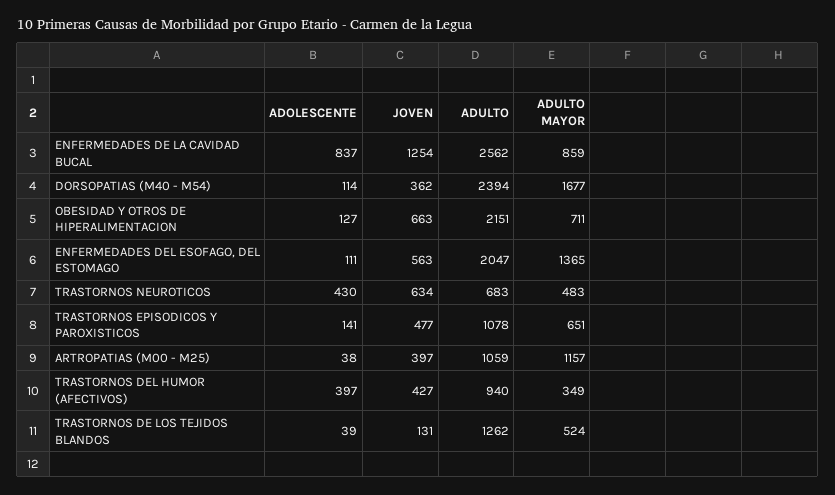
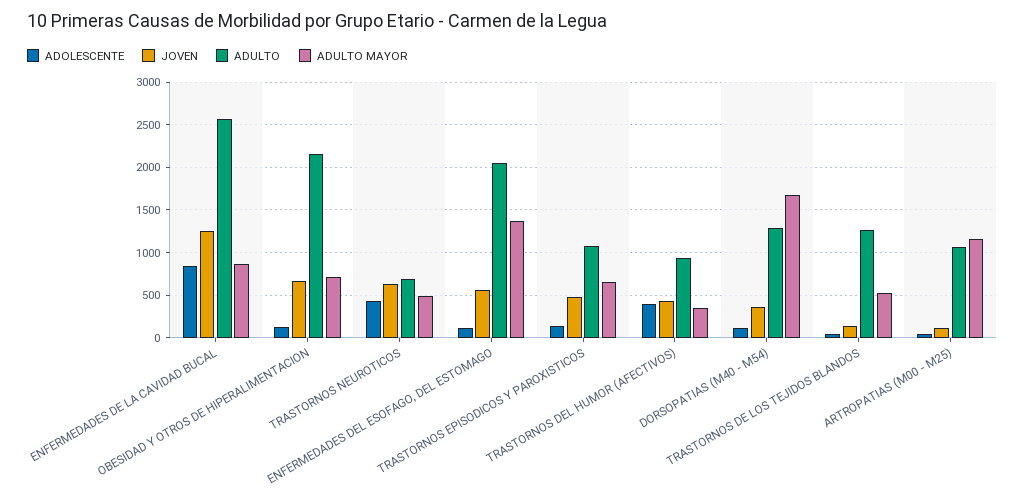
ADULTO, DORSOPATIAS (M40 - M54): 2394 -> 1300
JOVEN, ARTROPATIAS (M00 - M25): 397 -> 100

